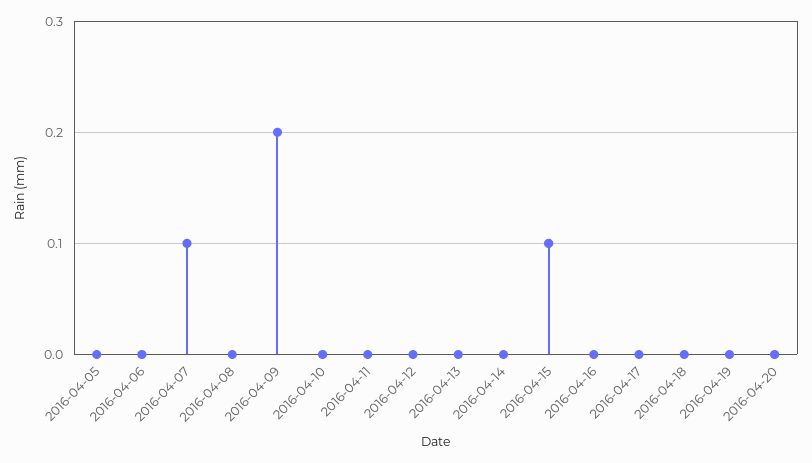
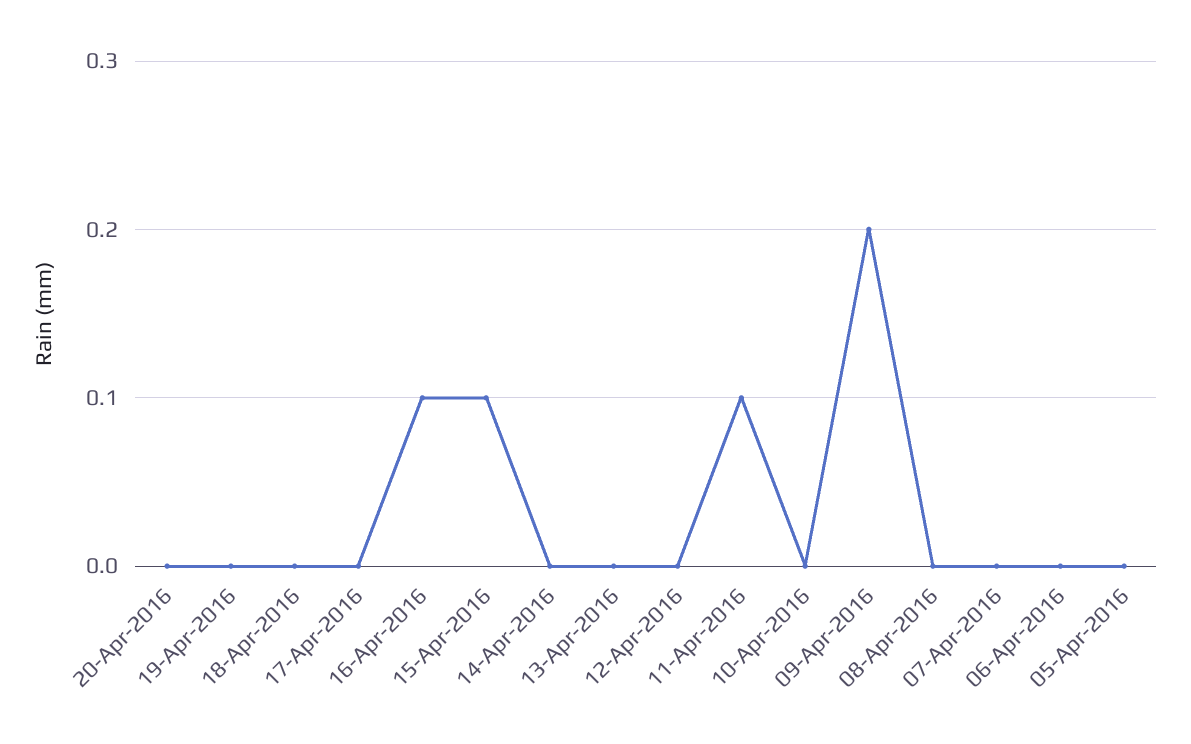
2016-04-07: 0.1 -> 0
2016-04-11: 0 -> 0.1
2016-04-16: 0 -> 0.1

